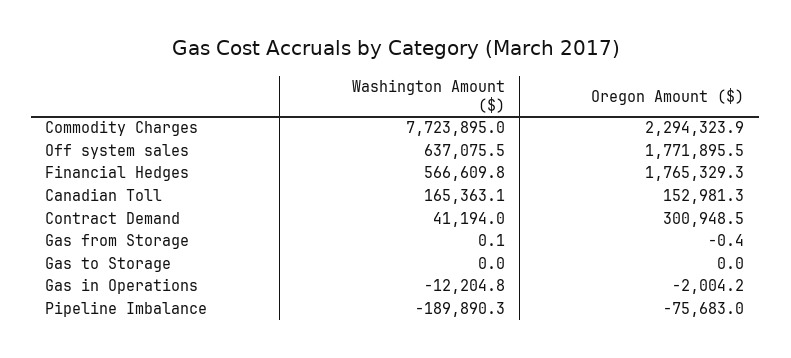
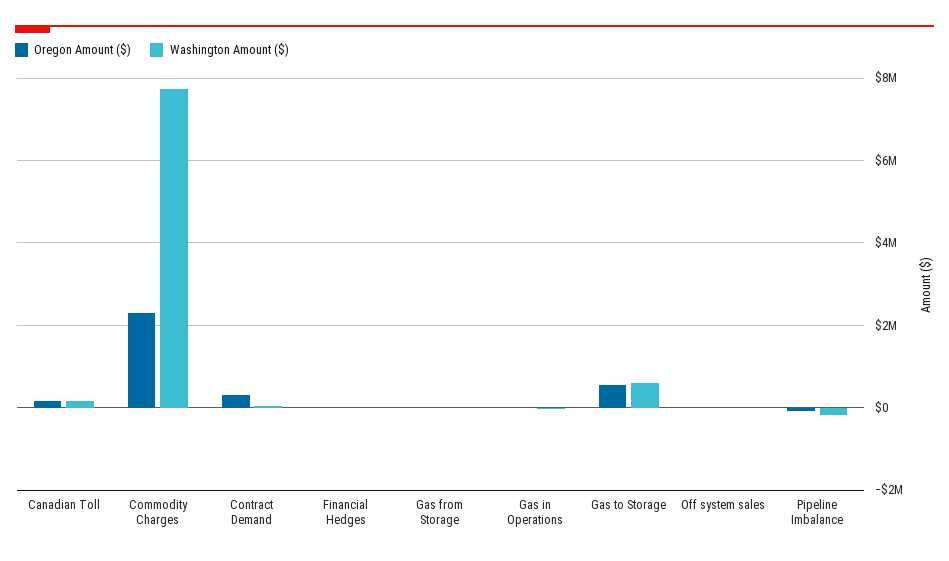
Washington Amount ($), Off system sales: 637075.5 -> 0
Oregon Amount ($), Off system sales: 1771895.5 -> 0
Washington Amount ($), Financial Hedges: 566609.8 -> 0
Oregon Amount ($), Financial Hedges: 1765329.3 -> 0
Washington Amount ($), Gas to Storage: 0 -> 600000
Oregon Amount ($), Gas to Storage: 0 -> 600000

